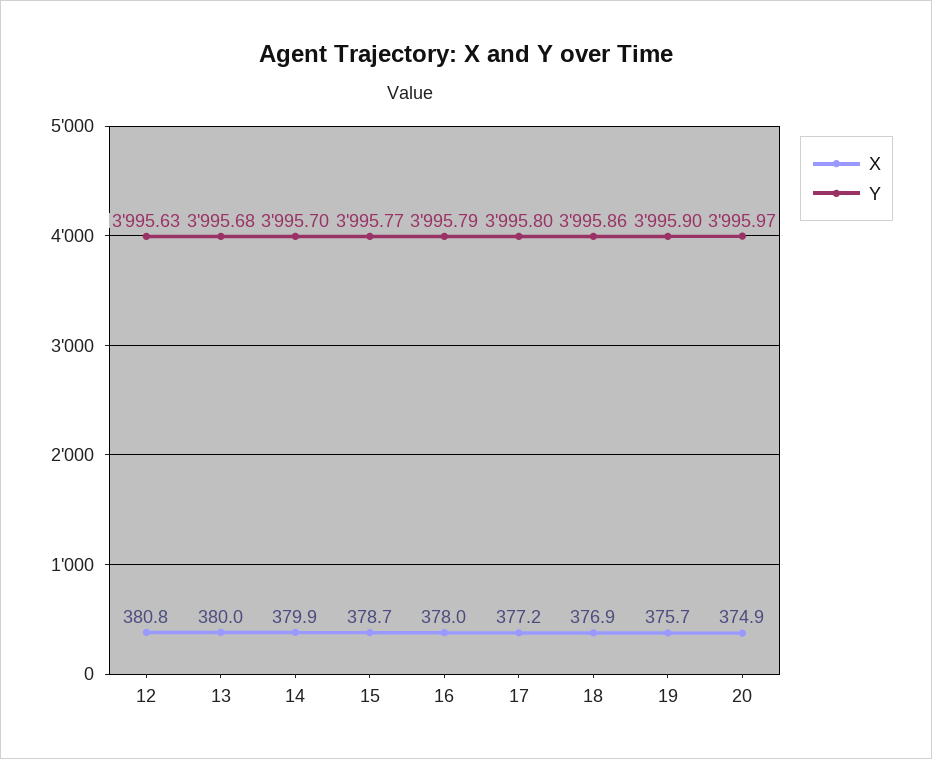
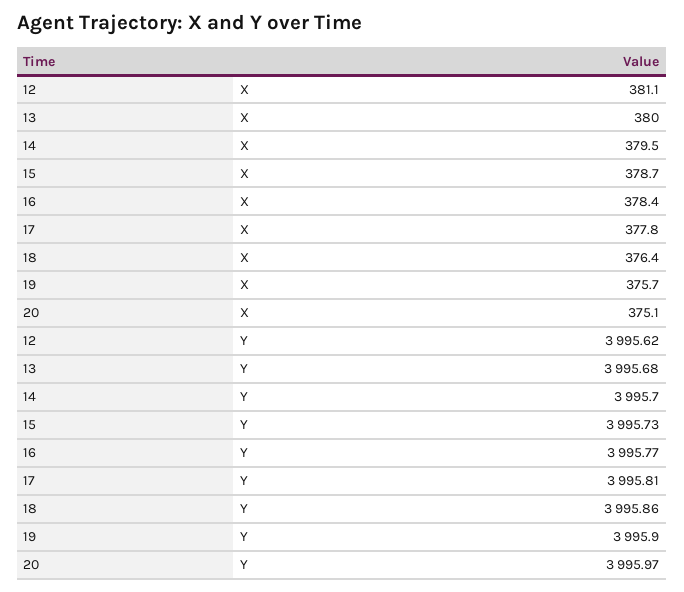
X, 12: 380.8 -> 381.1
Y, 12: 3995.63 -> 3995.62
X, 14: 379.9 -> 379.5
Y, 15: 3995.77 -> 3995.73
X, 16: 378 -> 378.4
Y, 16: 3995.79 -> 3995.77
X, 17: 377.2 -> 377.8
Y, 17: 3995.8 -> 3995.81
X, 18: 376.9 -> 376.4
X, 20: 374.9 -> 375.1

